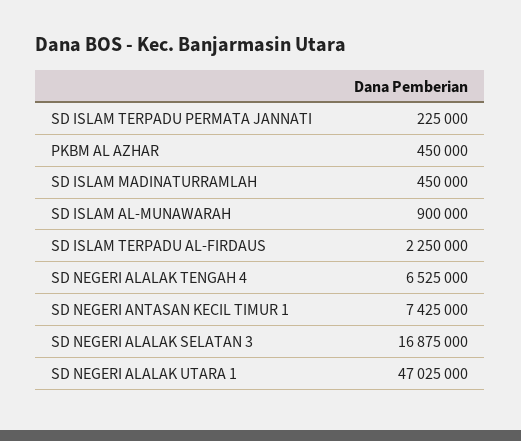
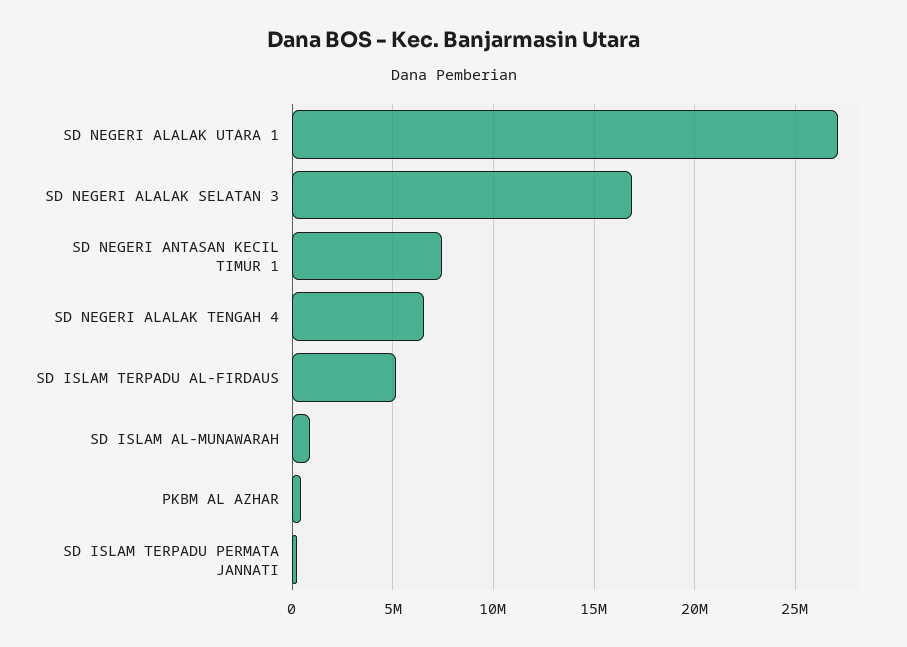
SD ISLAM MADINATURRAMLAH: 450000 -> none
SD ISLAM TERPADU AL-FIRDAUS: 2250000 -> 5000000
SD NEGERI ALALAK UTARA 1: 47025000 -> 27000000

